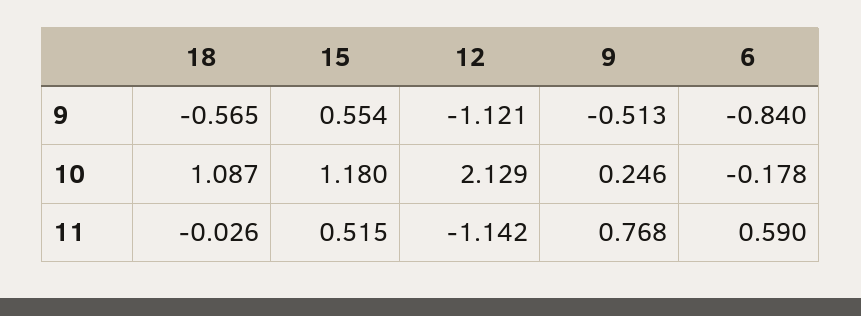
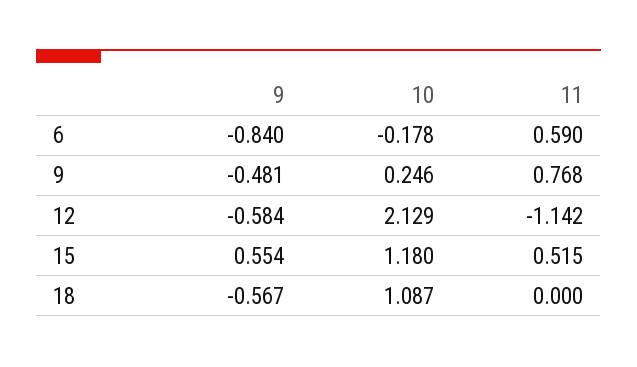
18, 9: -0.565 -> -0.567
12, 9: -1.121 -> -0.584
9, 9: -0.513 -> -0.481
18, 11: -0.026 -> 0

